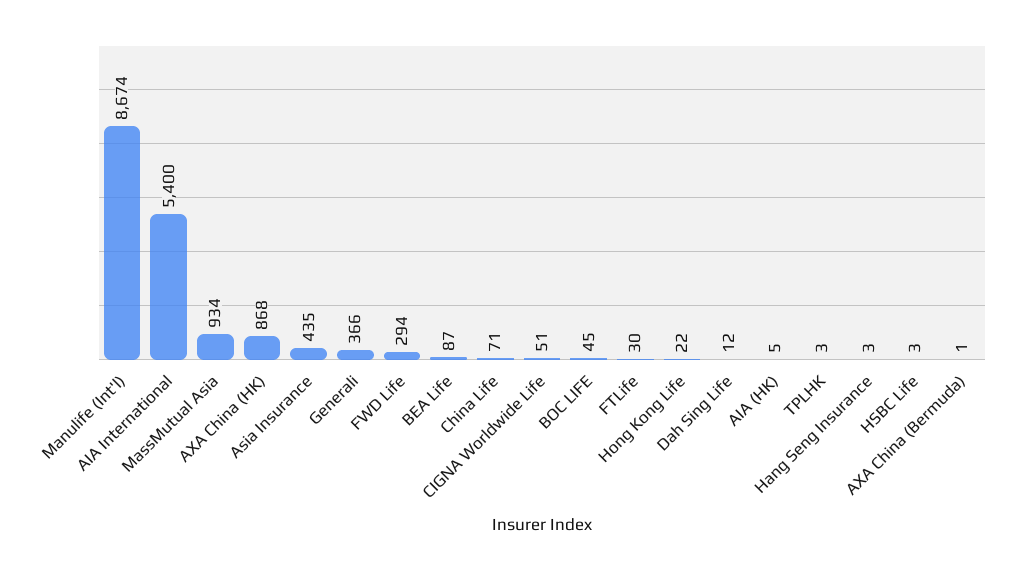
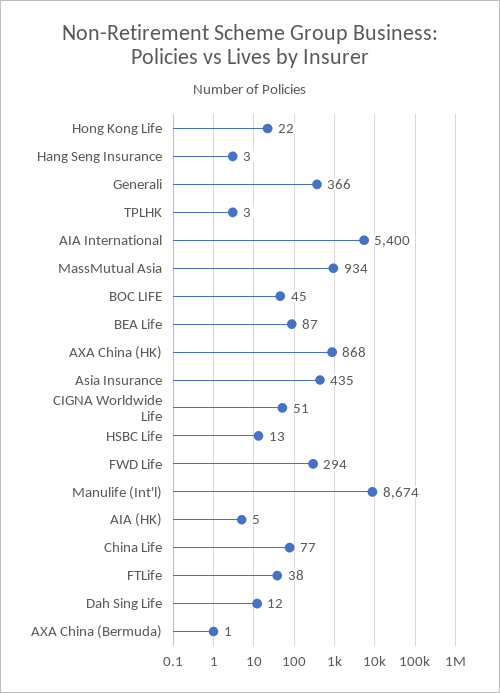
China Life: 71 -> 77
FTLife: 30 -> 38
HSBC Life: 3 -> 13

